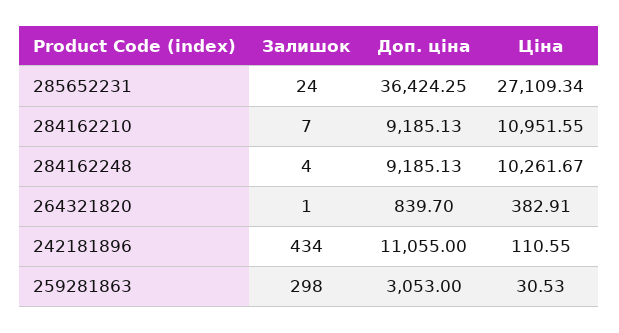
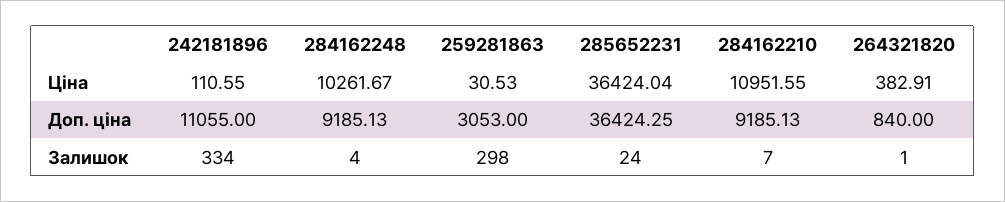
Ціна, 285652231: 27109.34 -> 36424.04
Доп. ціна, 264321820: 839.7 -> 840
Залишок, 242181896: 434 -> 334

